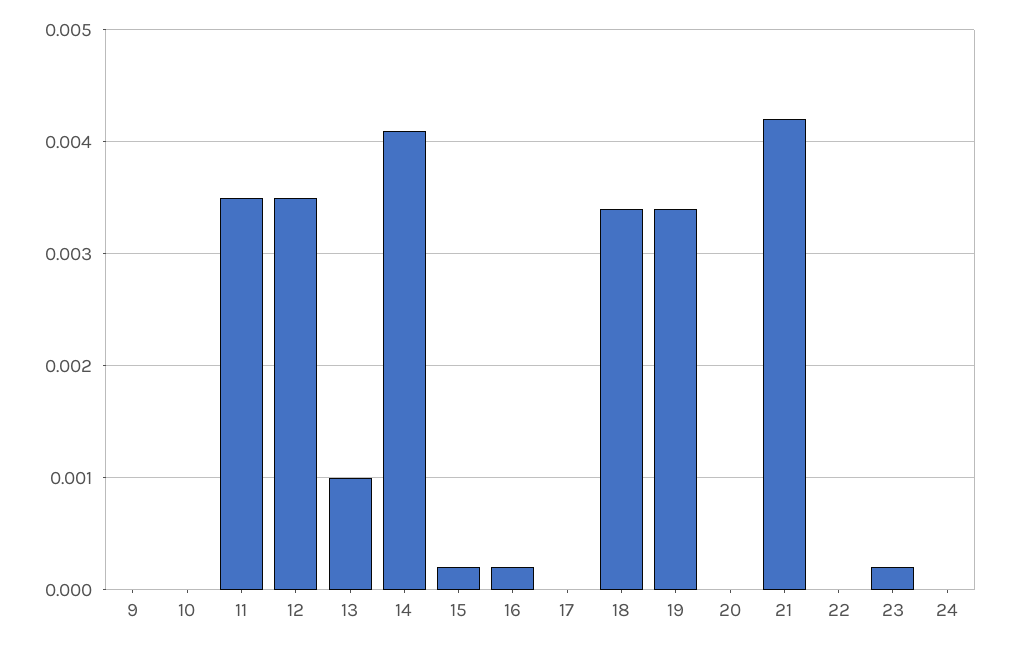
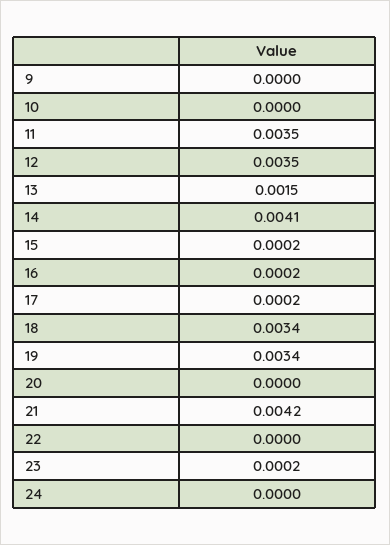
13: 0.001 -> 0.0015
17: 0 -> 0.0002

